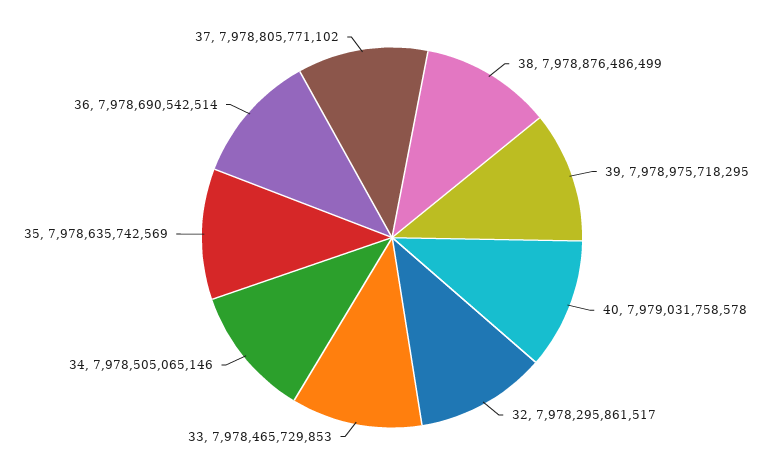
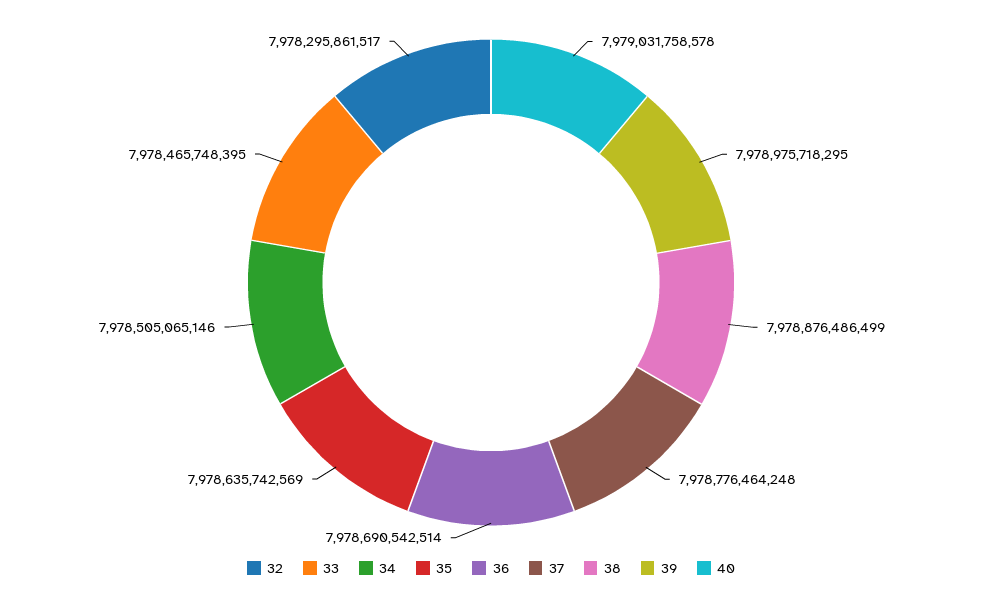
33: 7978465729853 -> 7978465748395
37: 7978805771102 -> 7978776464248

